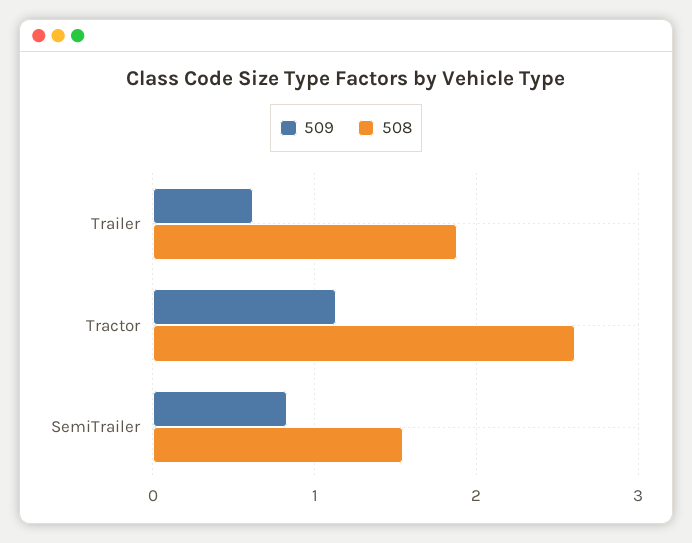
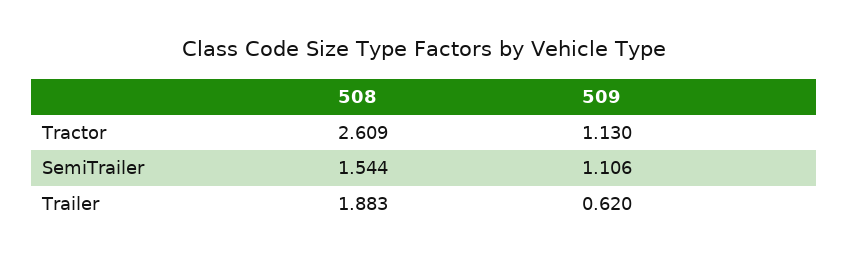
509, SemiTrailer: 0.8 -> 1.106

